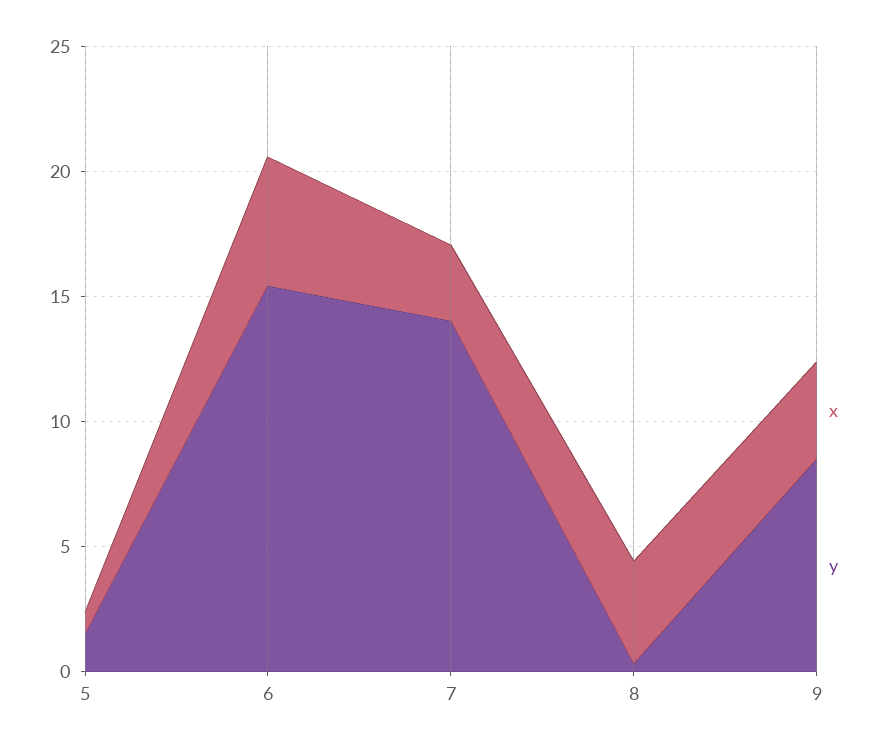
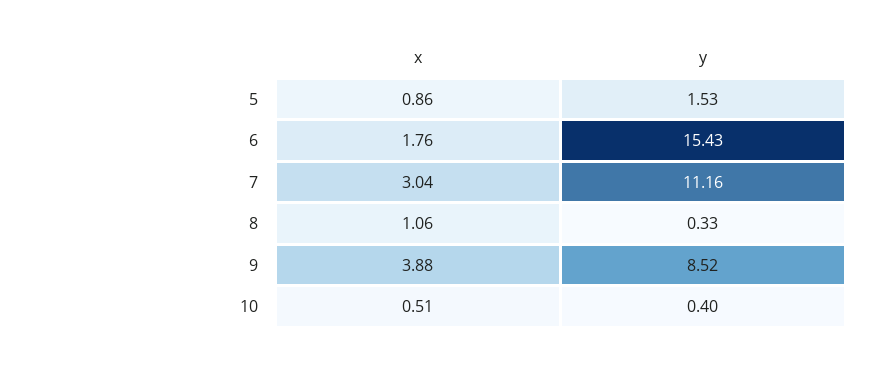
x, 6: 5 -> 1.76
y, 7: 14 -> 11.16
x, 8: 4 -> 1.06
x, 10: none -> 0.51
y, 10: none -> 0.4

